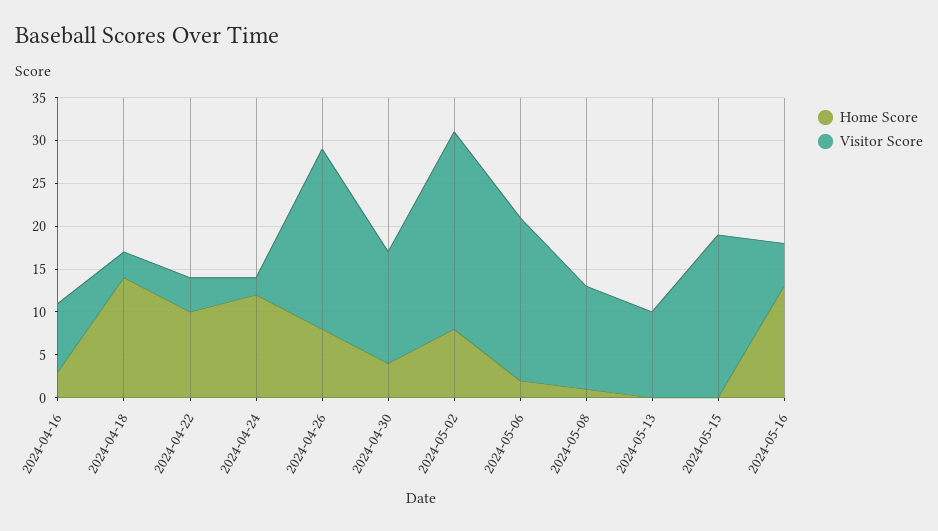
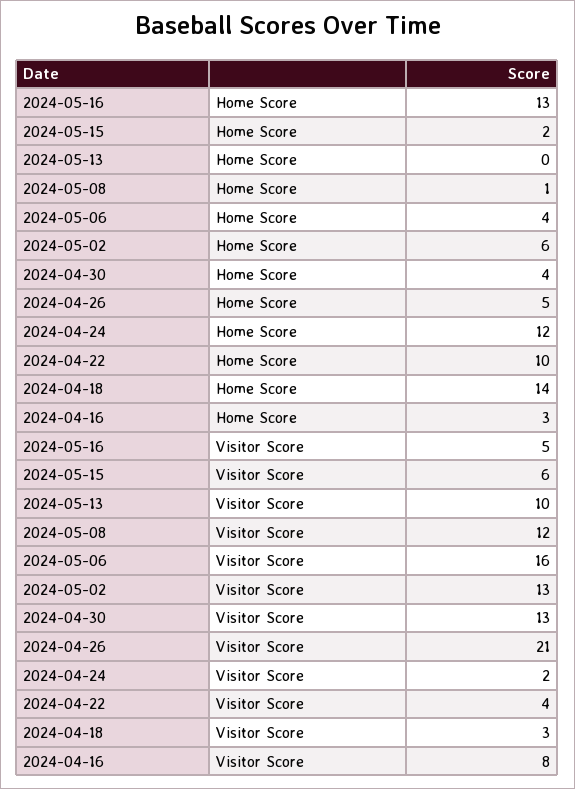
Home Score, 2024-04-26: 8 -> 5
Home Score, 2024-05-02: 8 -> 6
Visitor Score, 2024-05-02: 23 -> 13
Home Score, 2024-05-06: 2 -> 4
Visitor Score, 2024-05-06: 19 -> 16
Home Score, 2024-05-15: 0 -> 2
Visitor Score, 2024-05-15: 19 -> 6

